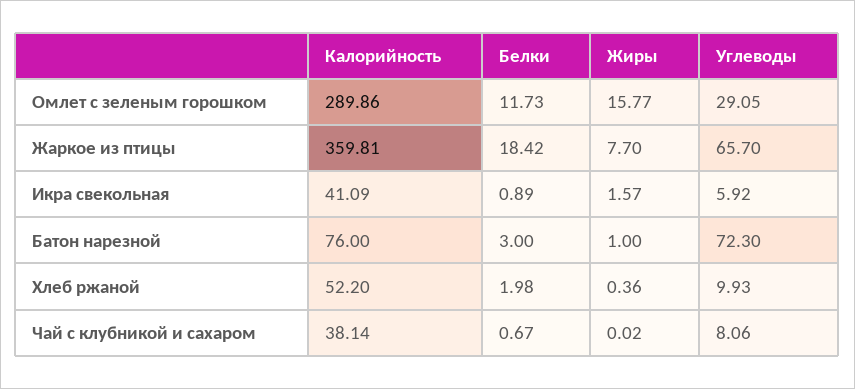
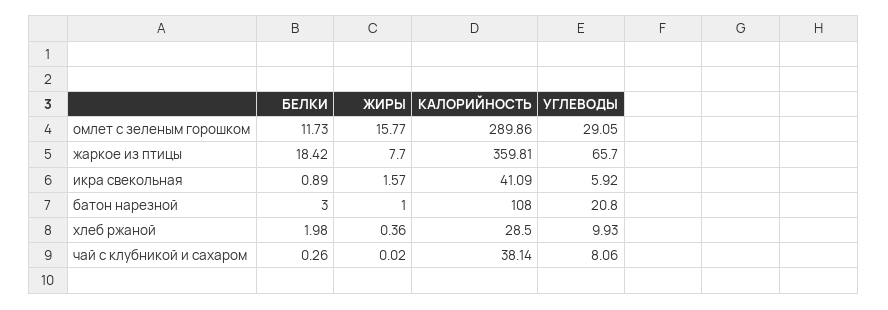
Калорийность, Батон нарезной: 76 -> 108
Углеводы, Батон нарезной: 72.3 -> 20.8
Калорийность, Хлеб ржаной: 52.2 -> 28.5
Белки, Чай с клубникой и сахаром: 0.67 -> 0.26

